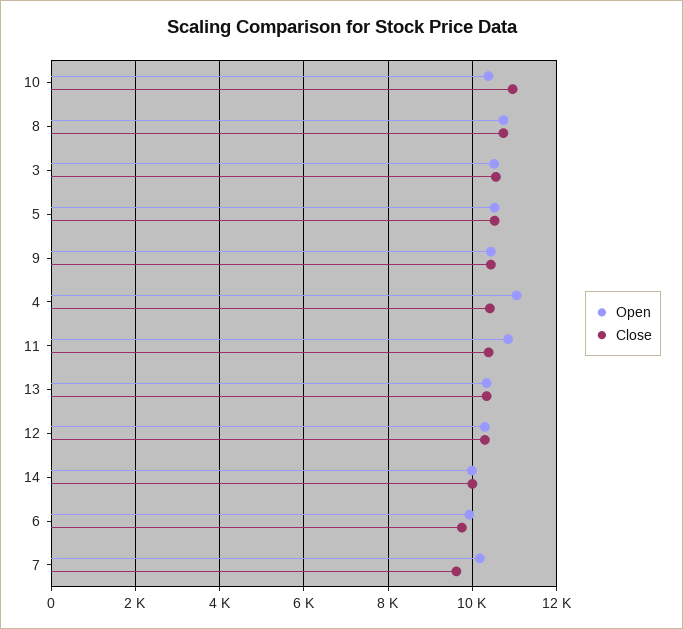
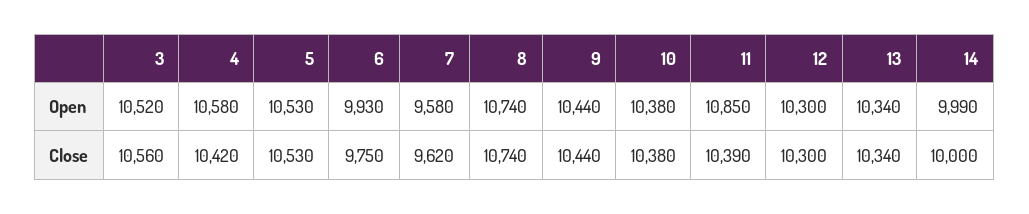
Close, 10: 11000 -> 10380
Open, 4: 11000 -> 10580
Open, 7: 10200 -> 9580

